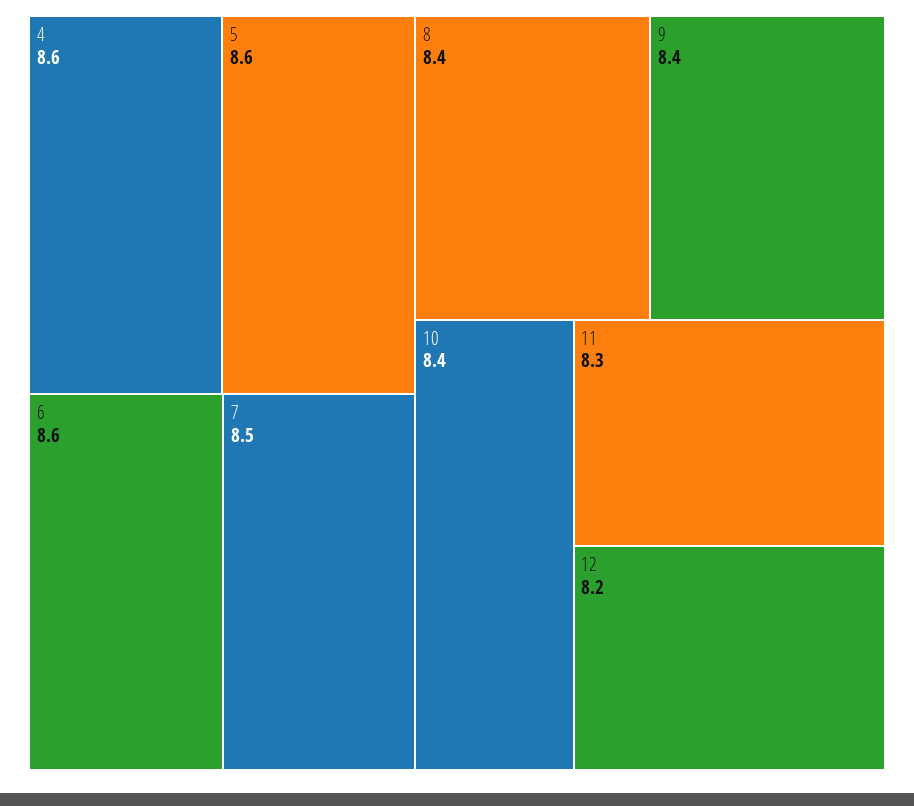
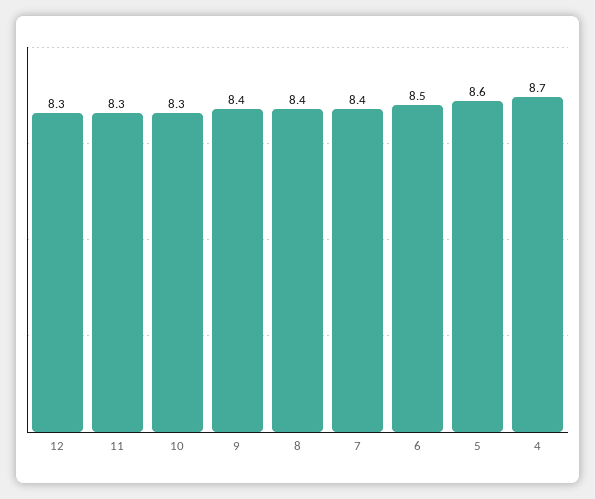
4: 8.6 -> 8.7
6: 8.6 -> 8.5
7: 8.5 -> 8.4
10: 8.4 -> 8.3
12: 8.2 -> 8.3

